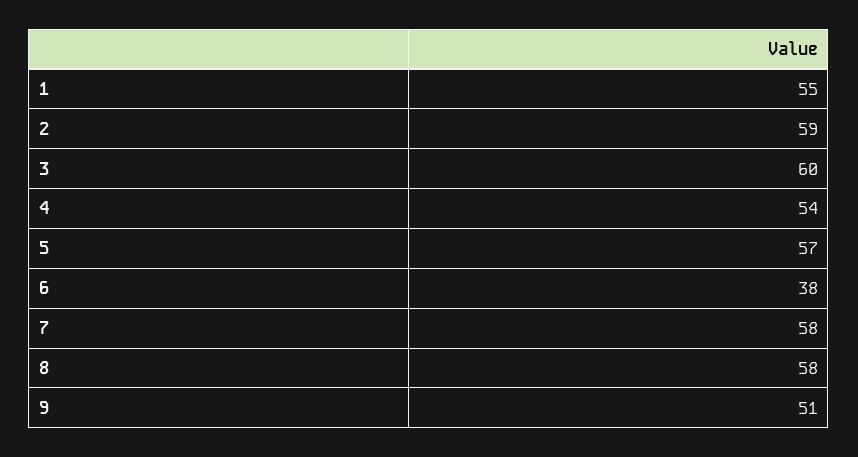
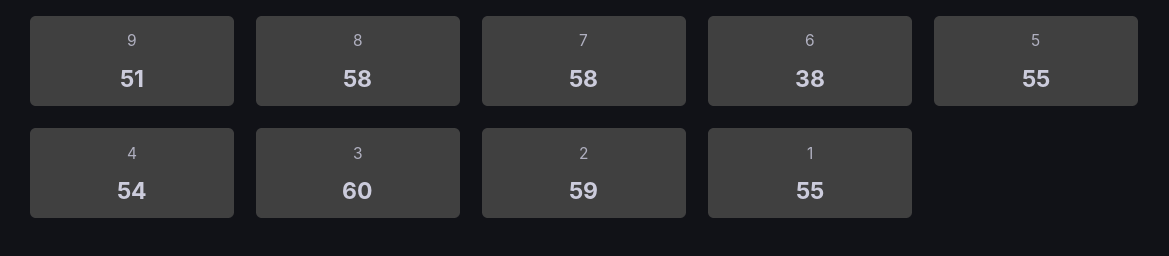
5: 57 -> 55

